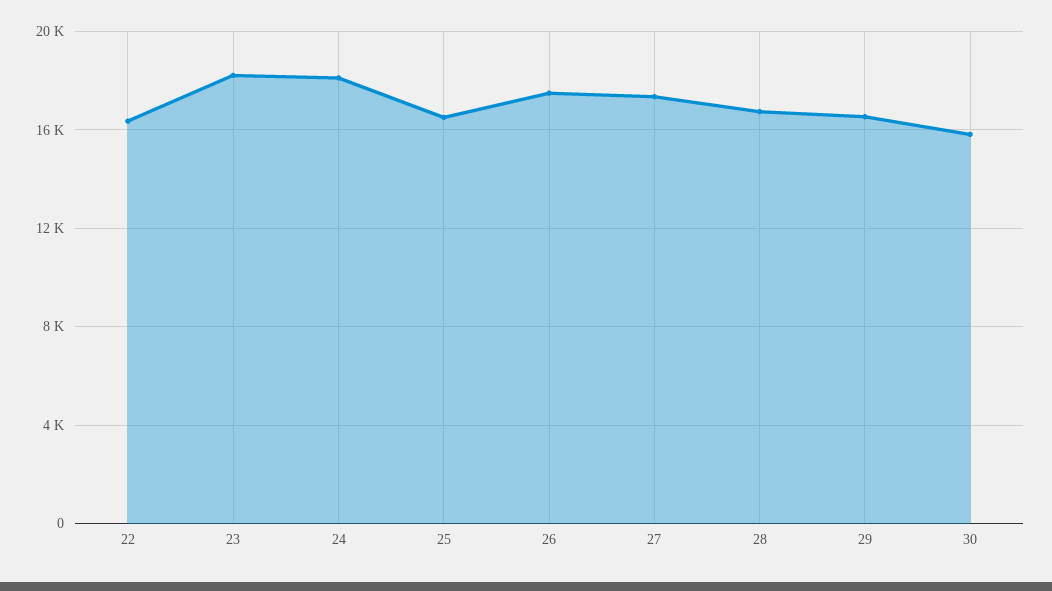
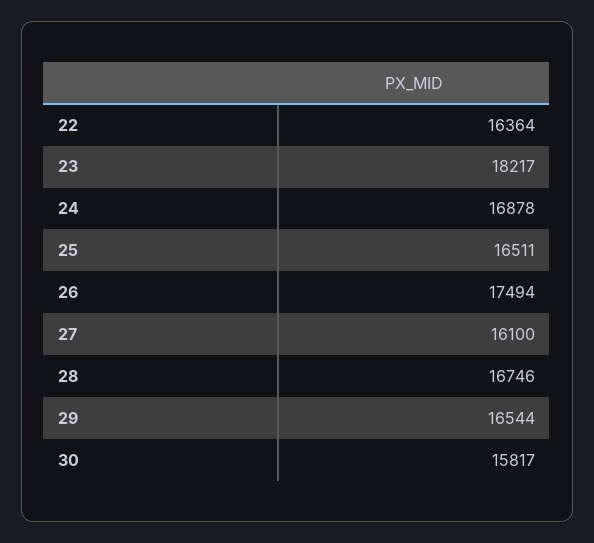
24: 18000 -> 16878
27: 17500 -> 16100

